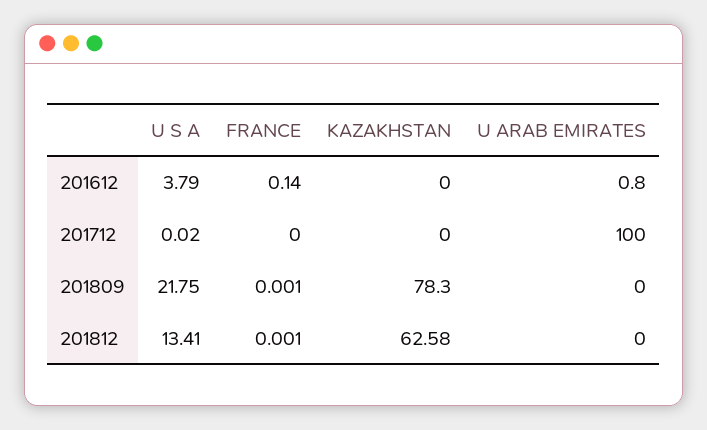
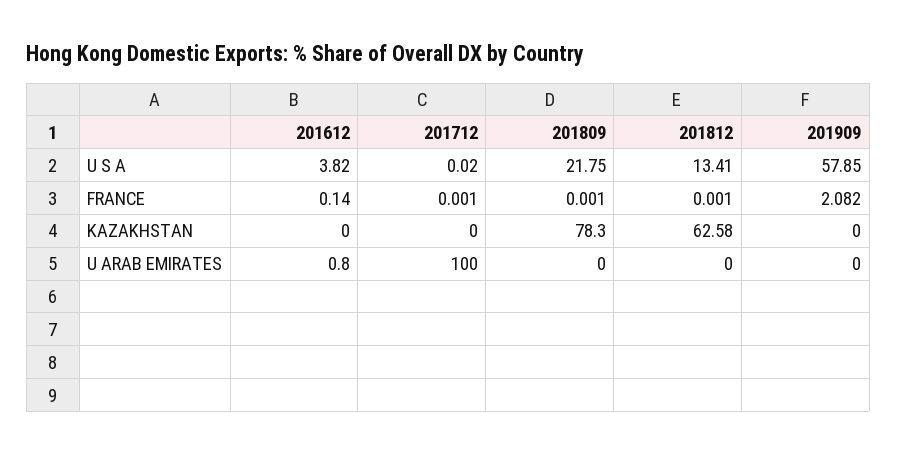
U S A, 201612: 3.79 -> 3.82
FRANCE, 201712: 0 -> 0.001
U S A, 201909: none -> 57.85
FRANCE, 201909: none -> 2.082
KAZAKHSTAN, 201909: none -> 0
U ARAB EMIRATES, 201909: none -> 0

